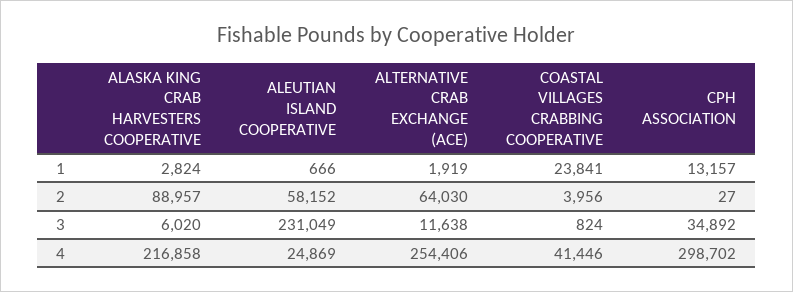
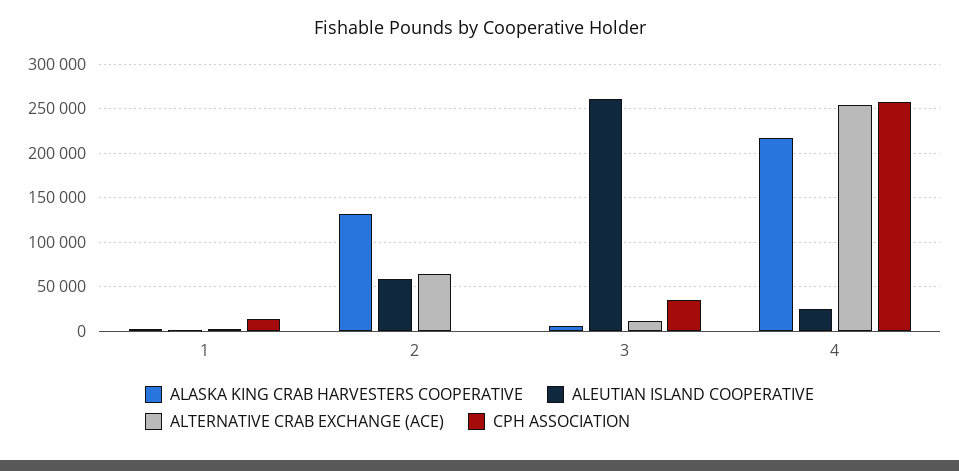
COASTAL VILLAGES CRABBING COOPERATIVE, 1: 23841 -> none
ALASKA KING CRAB HARVESTERS COOPERATIVE, 2: 88957 -> 130000
COASTAL VILLAGES CRABBING COOPERATIVE, 2: 3956 -> none
ALEUTIAN ISLAND COOPERATIVE, 3: 231049 -> 260000
COASTAL VILLAGES CRABBING COOPERATIVE, 3: 824 -> none
COASTAL VILLAGES CRABBING COOPERATIVE, 4: 41446 -> none
CPH ASSOCIATION, 4: 298702 -> 260000

